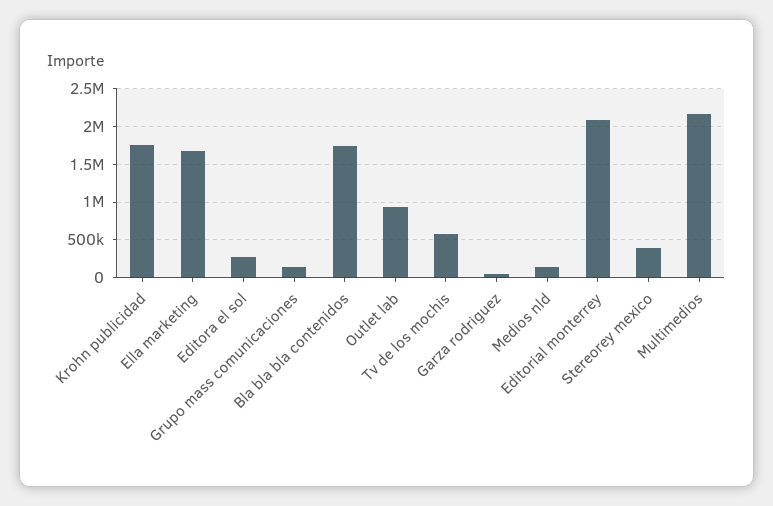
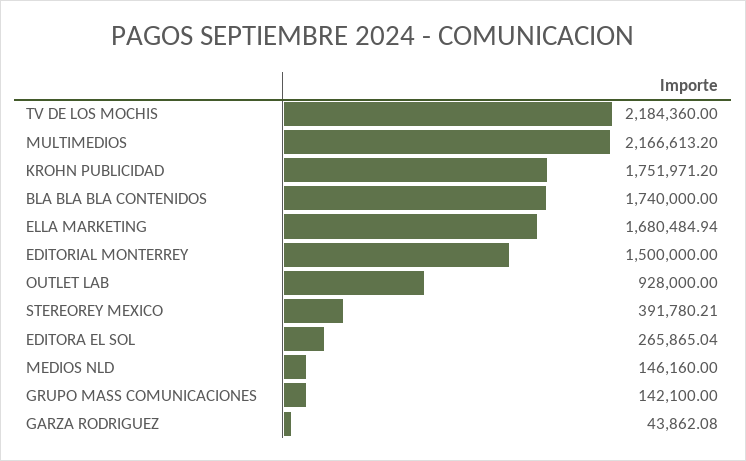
Tv de los mochis: 600000 -> 2184360
Editorial monterrey: 2100000 -> 1500000

